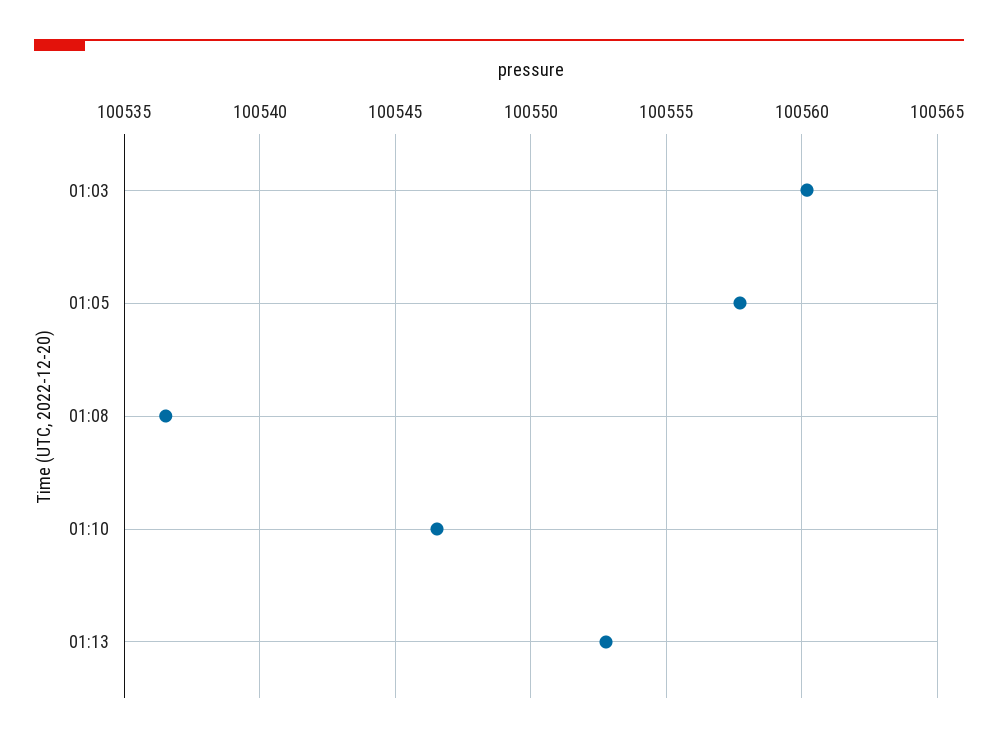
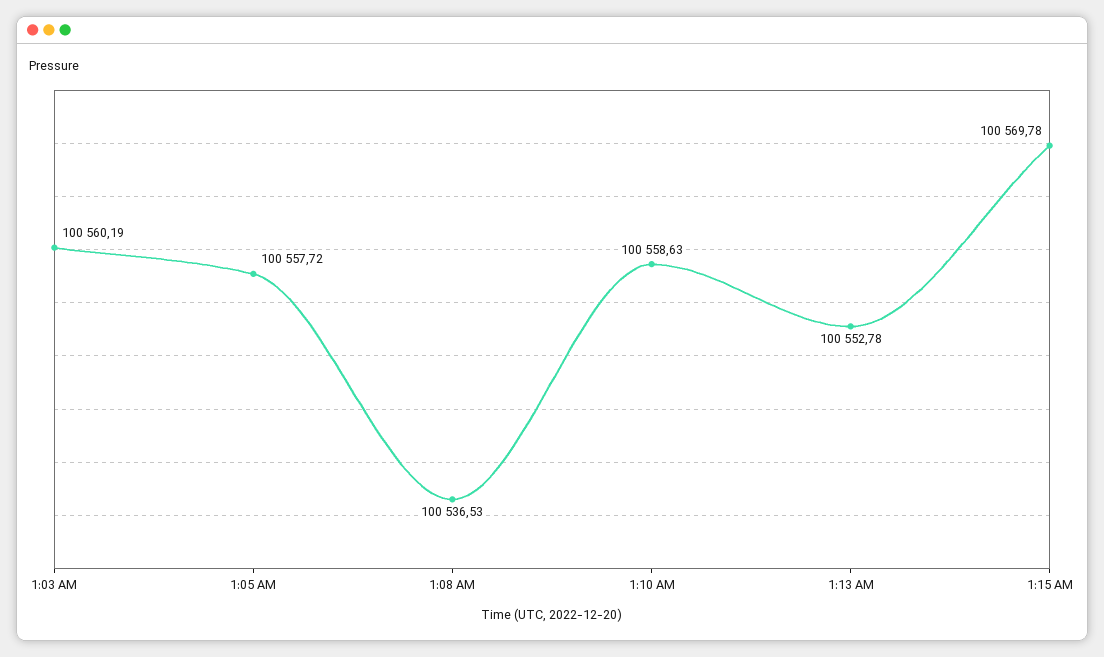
01:10: 100546.5 -> 100558.63
1:15 AM: none -> 100569.78

